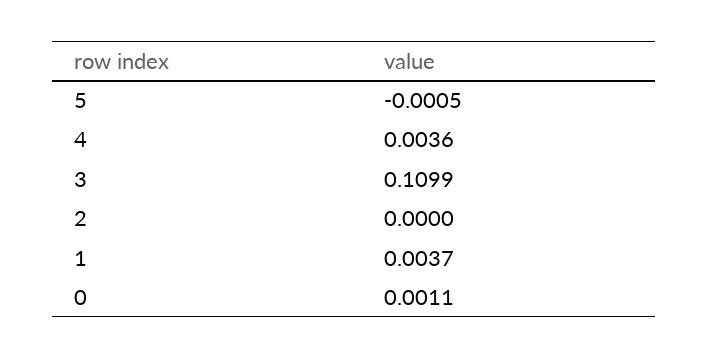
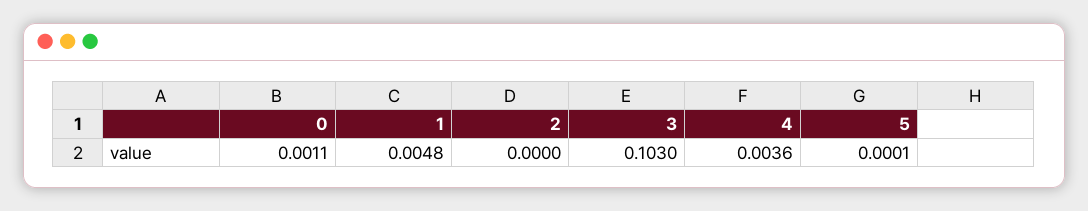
5: -0.0005 -> 0.0001
3: 0.1099 -> 0.103
1: 0.0037 -> 0.0048

